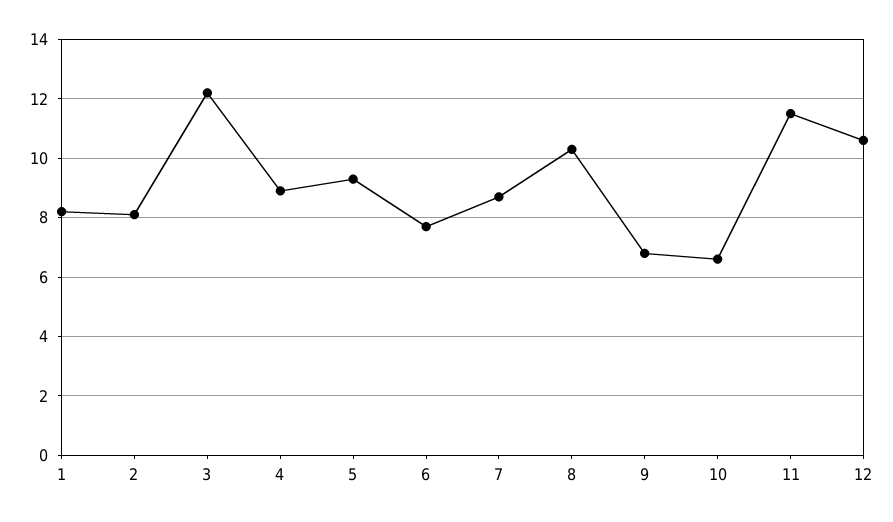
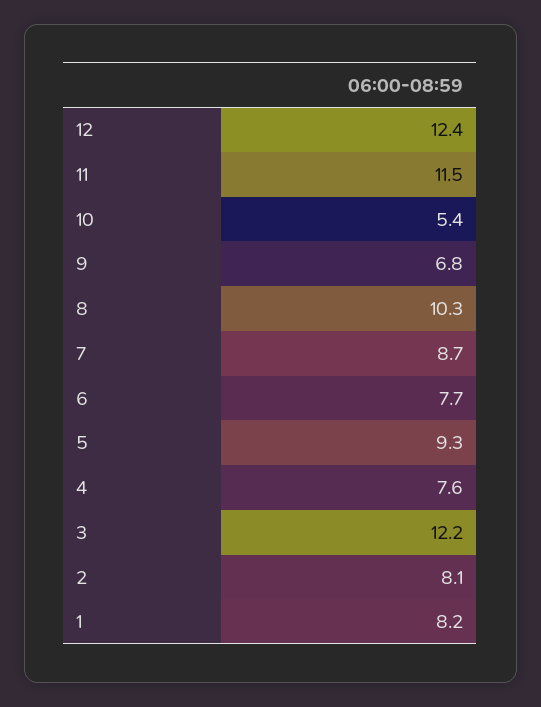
4: 9 -> 7.6
10: 6.5 -> 5.4
12: 10.5 -> 12.4

